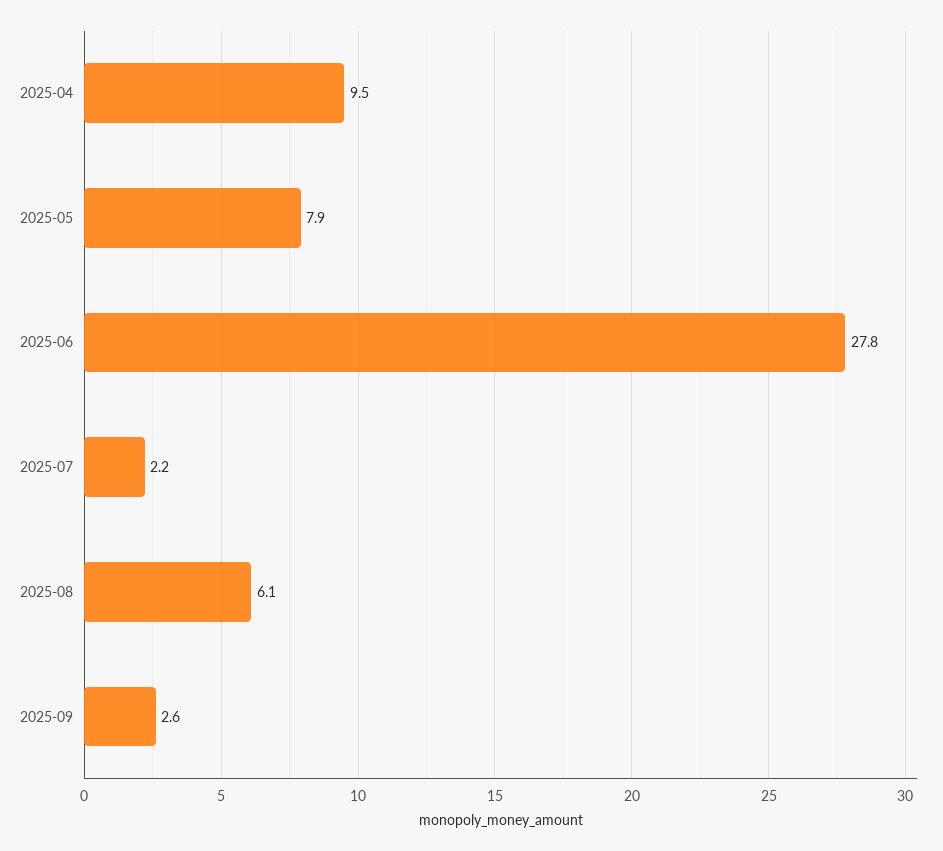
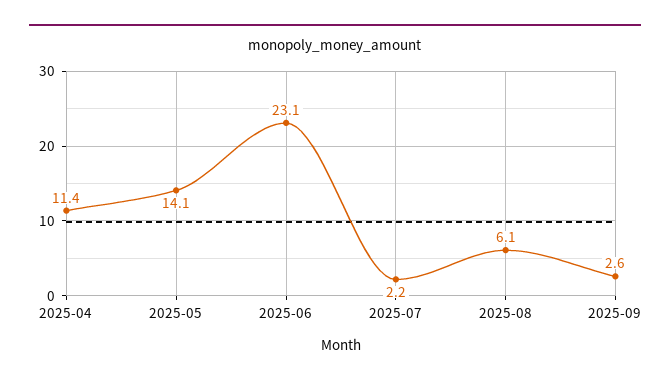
2025-04: 9.5 -> 11.4
2025-05: 7.9 -> 14.1
2025-06: 27.8 -> 23.1

